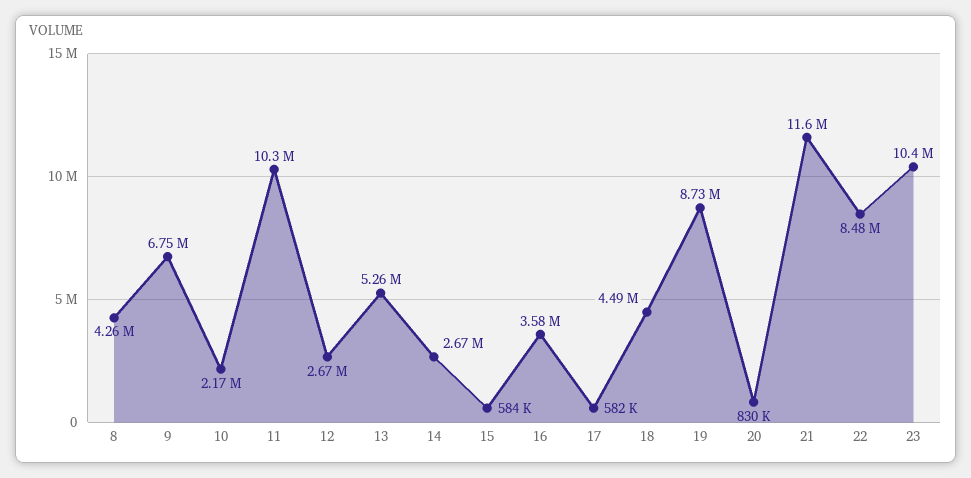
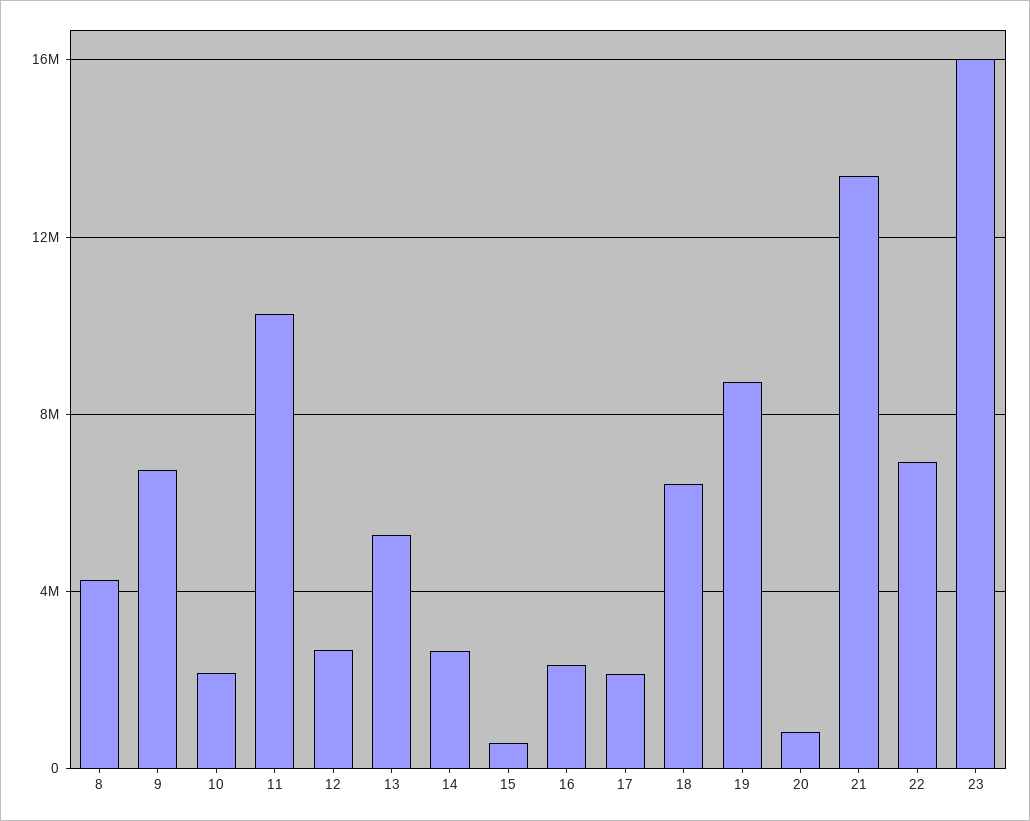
16: 3580000 -> 2500000
17: 582000 -> 2000000
18: 4490000 -> 6500000
21: 11600000 -> 13500000
22: 8480000 -> 7000000
23: 10400000 -> 16000000

